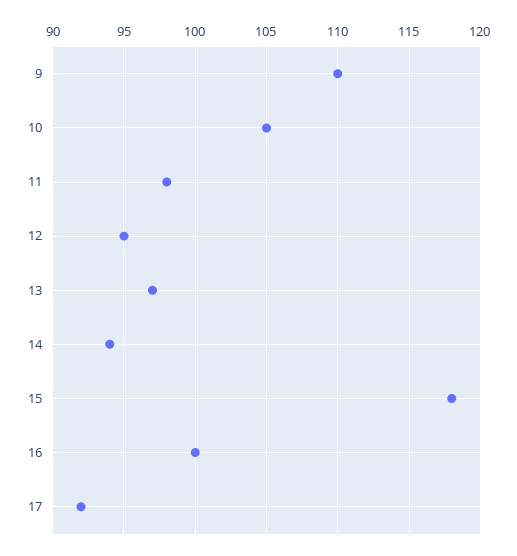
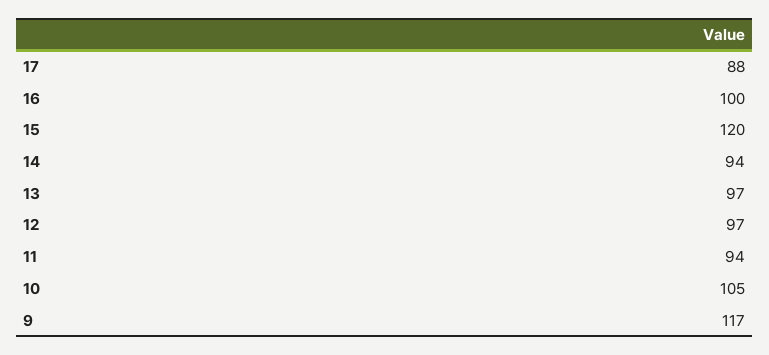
9: 110 -> 117
11: 98 -> 94
12: 95 -> 97
15: 118 -> 120
17: 92 -> 88

